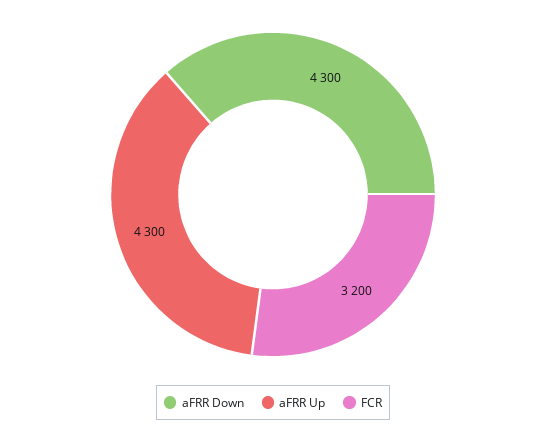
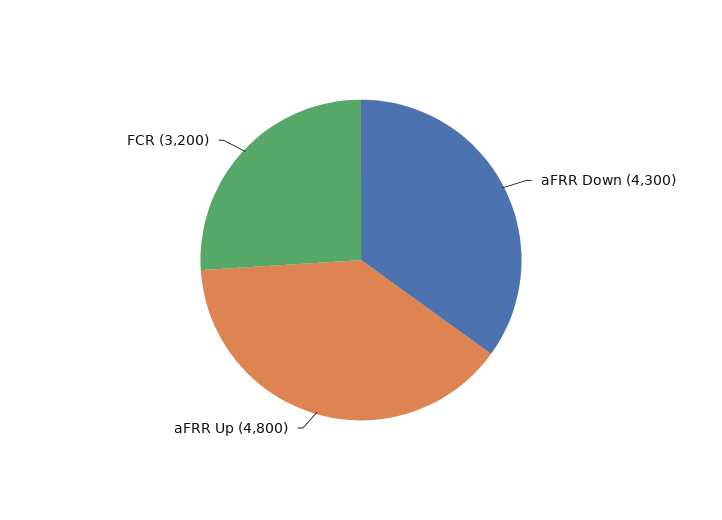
aFRR Up: 4300 -> 4800

